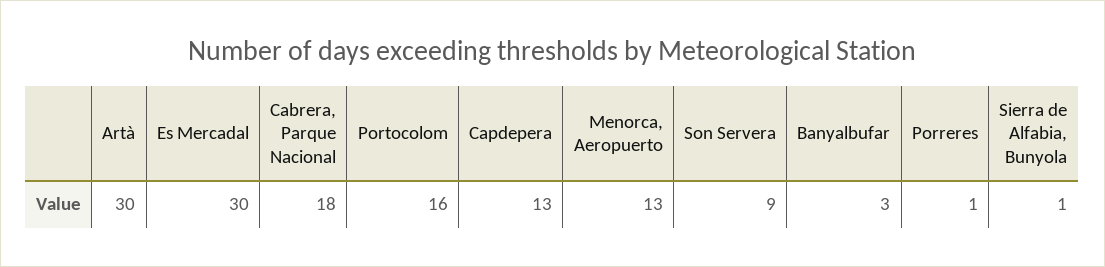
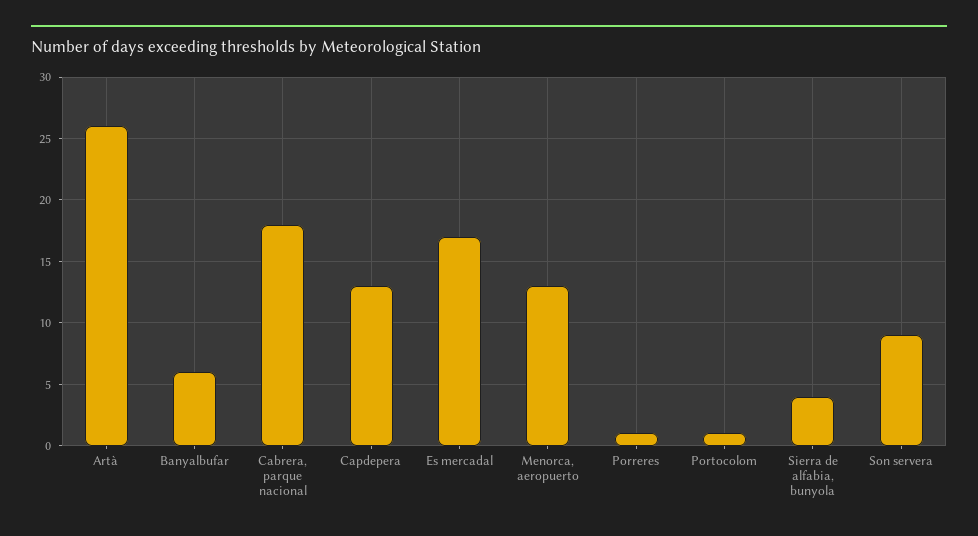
Artà: 30 -> 26
Es Mercadal: 30 -> 17
Portocolom: 16 -> 1
Banyalbufar: 3 -> 6
Sierra de Alfabia, Bunyola: 1 -> 4

